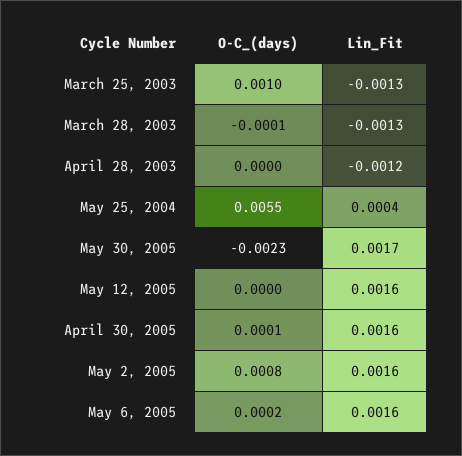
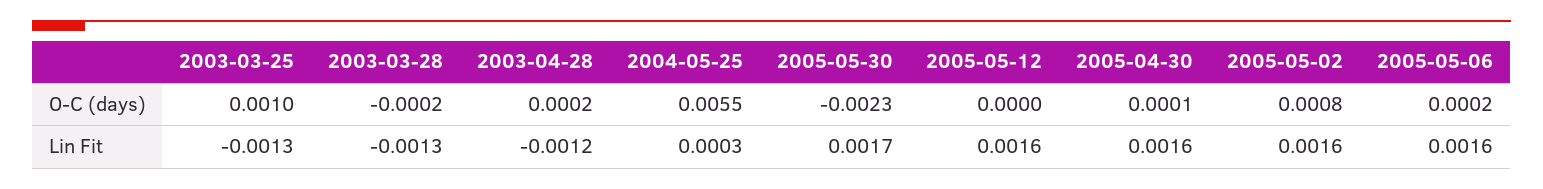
O-C_(days), March 28, 2003: -0.0001 -> -0.0002
O-C_(days), April 28, 2003: 0 -> 0.0002
Lin_Fit, May 25, 2004: 0.0004 -> 0.0003

